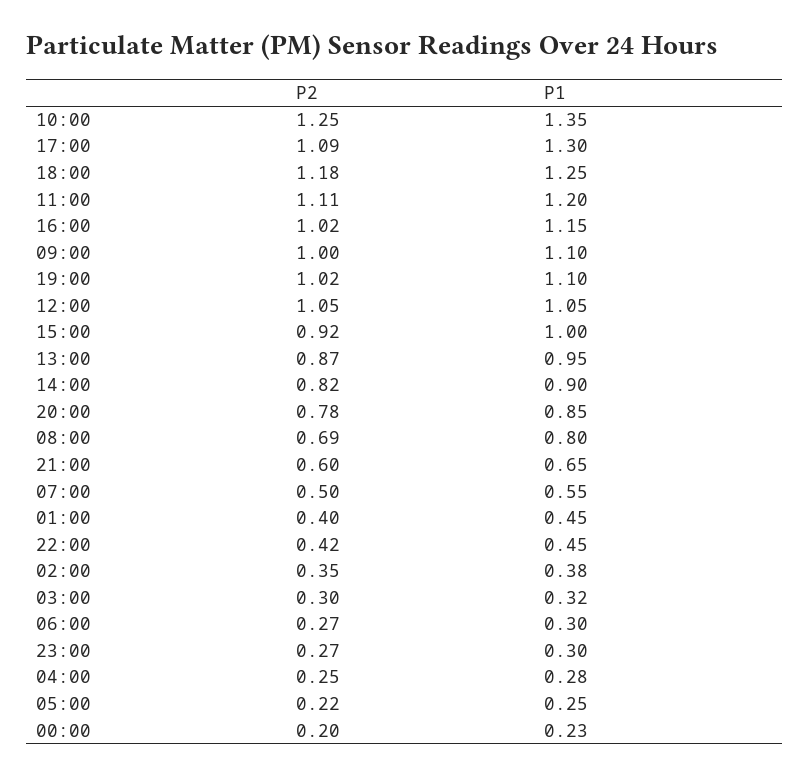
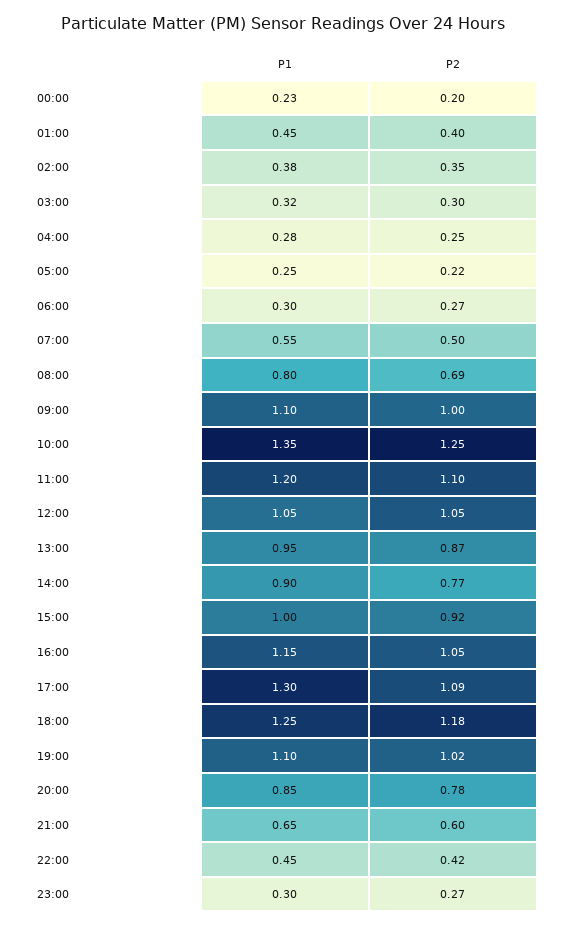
P2, 11:00: 1.11 -> 1.1
P2, 16:00: 1.02 -> 1.05
P2, 14:00: 0.82 -> 0.77

